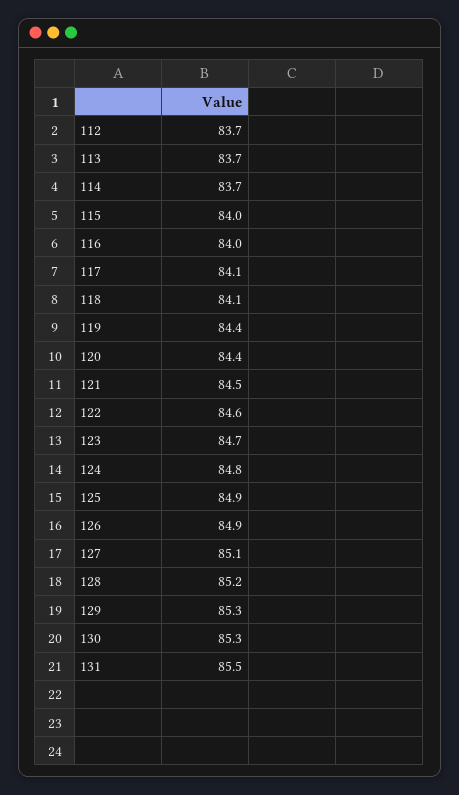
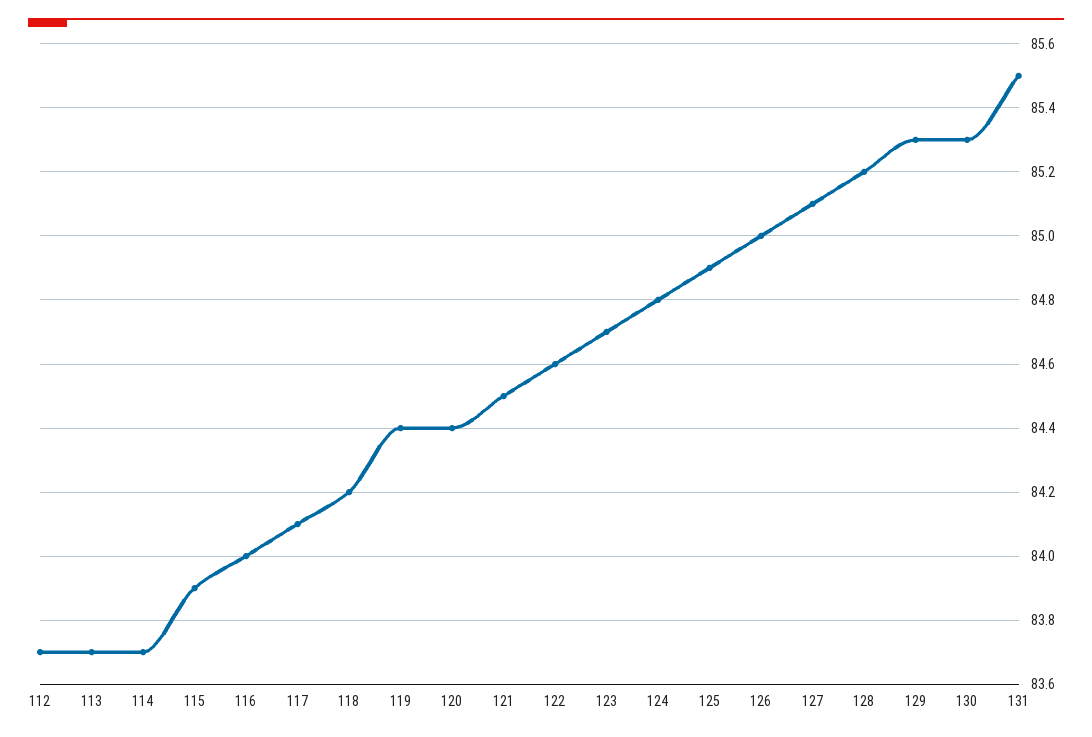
115: 84 -> 83.9
118: 84.1 -> 84.2
126: 84.9 -> 85

